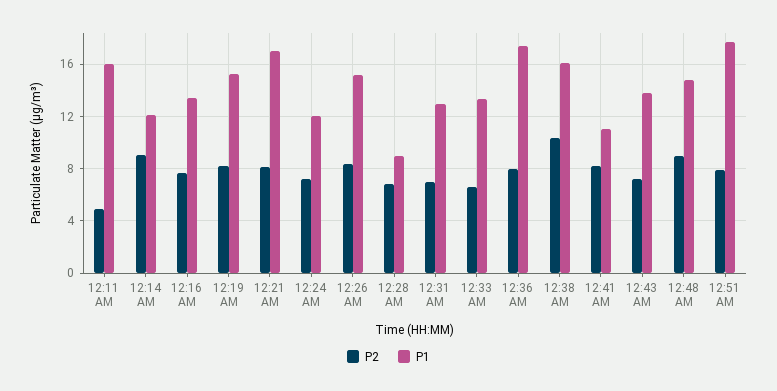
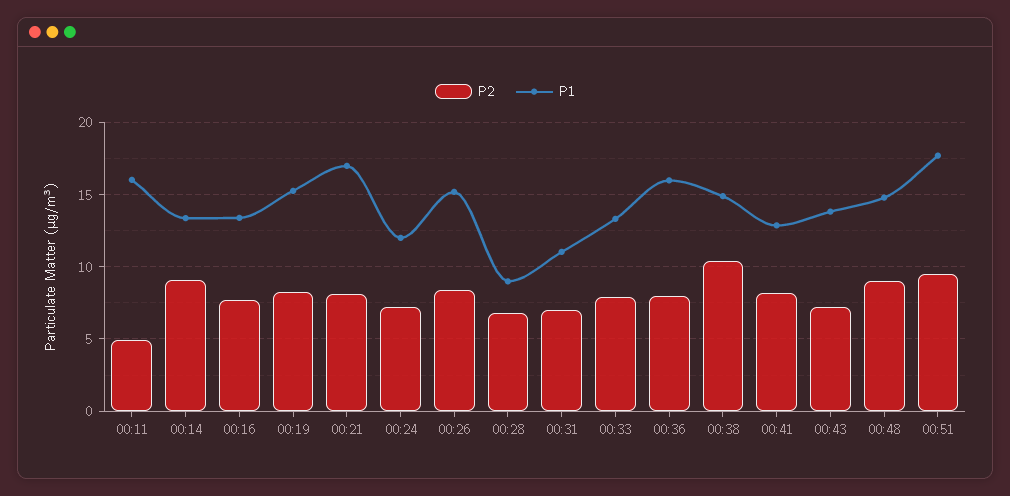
P1, 12:14 AM: 12 -> 13.5
P1, 12:31 AM: 13 -> 11
P2, 12:33 AM: 6.5 -> 8
P1, 12:36 AM: 17.5 -> 16
P1, 12:38 AM: 16 -> 15
P1, 12:41 AM: 11 -> 13
P2, 12:51 AM: 8 -> 9.5

